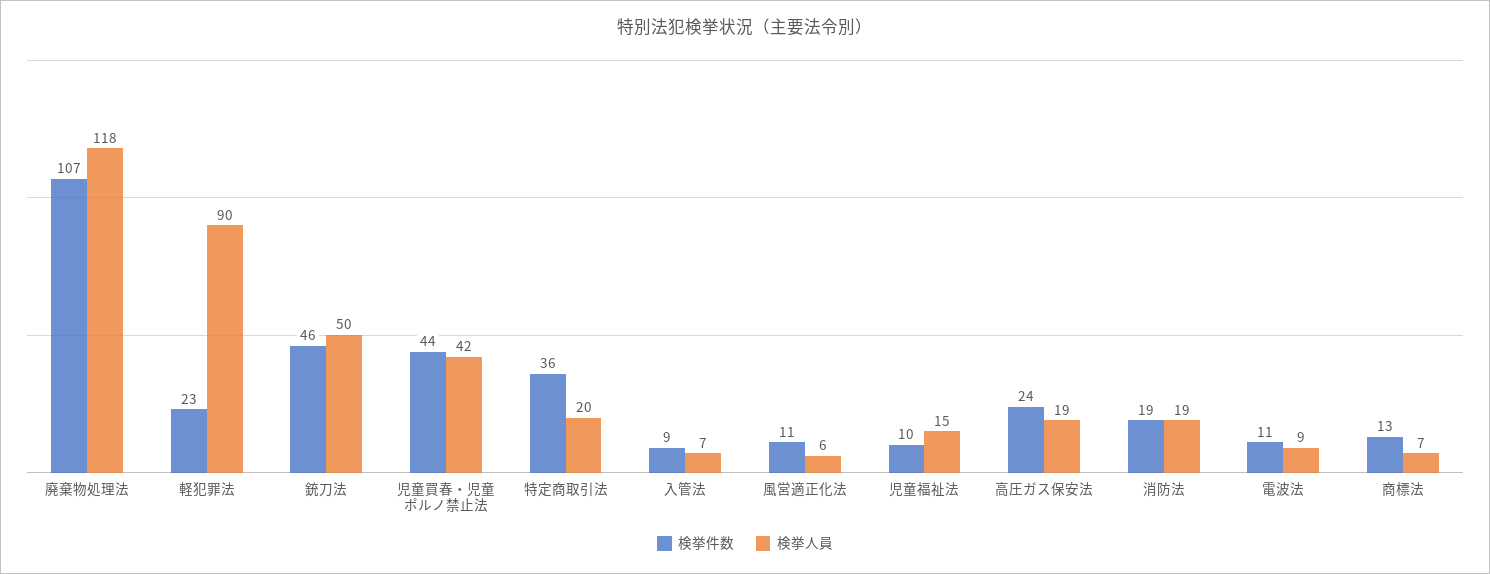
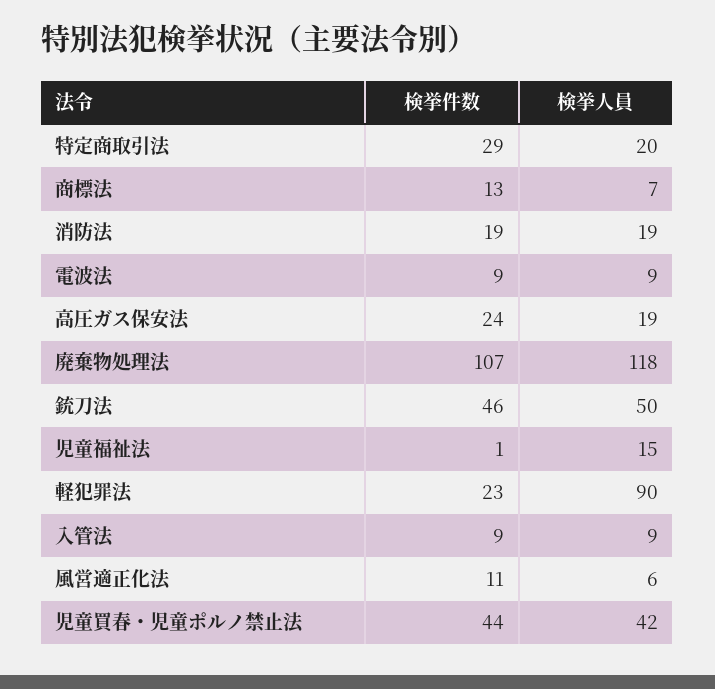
検挙件数, 特定商取引法: 36 -> 29
検挙人員, 入管法: 7 -> 9
検挙件数, 児童福祉法: 10 -> 1
検挙件数, 電波法: 11 -> 9

